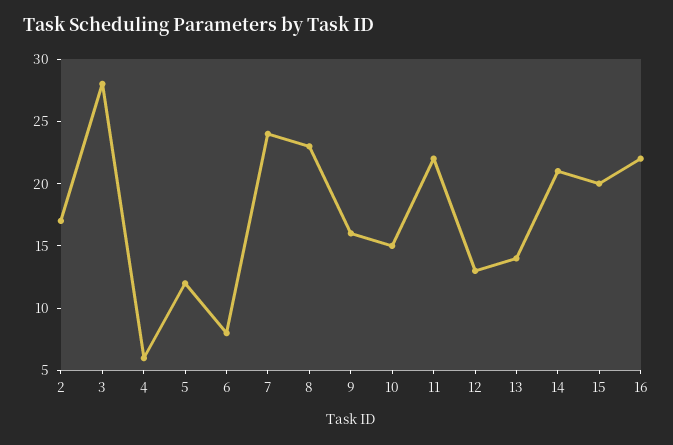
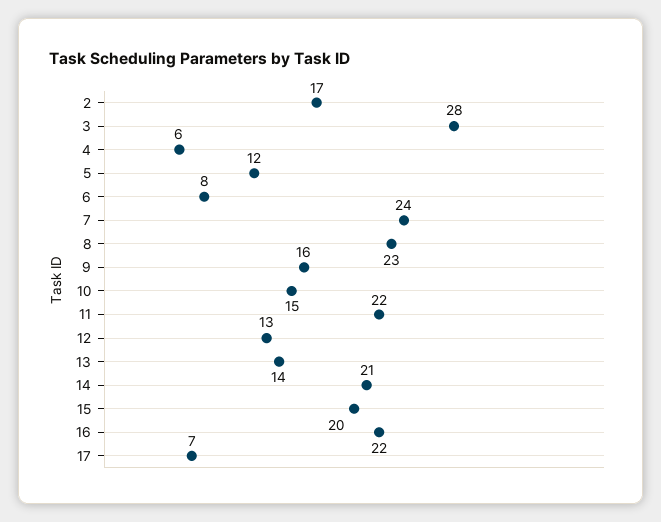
17: none -> 7

